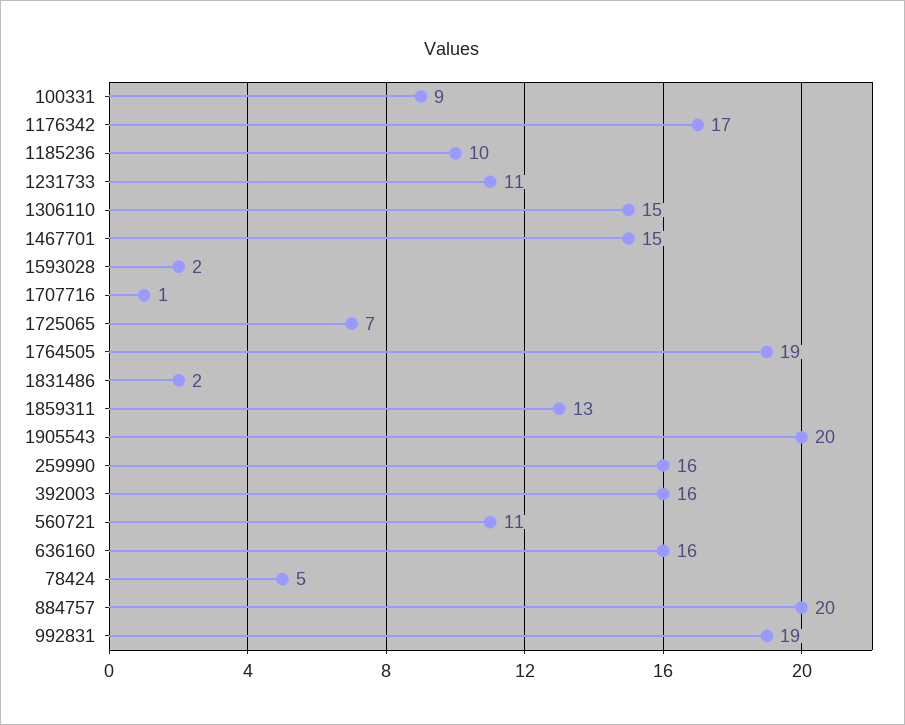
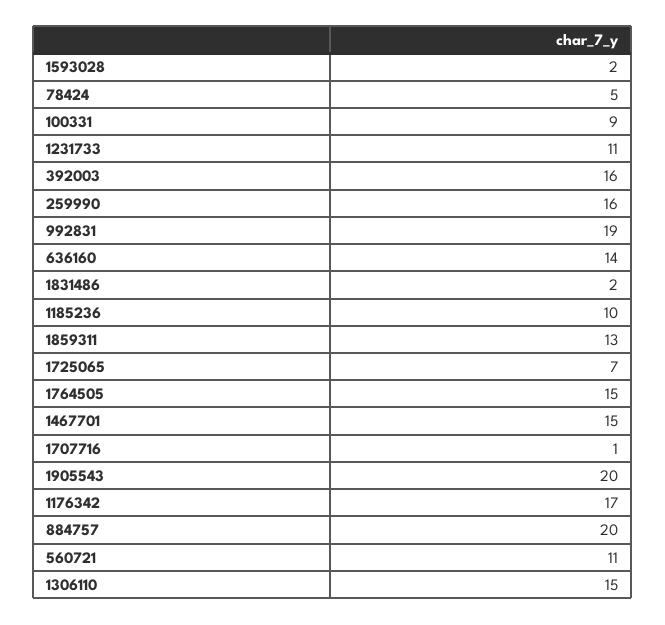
1764505: 19 -> 15
636160: 16 -> 14

